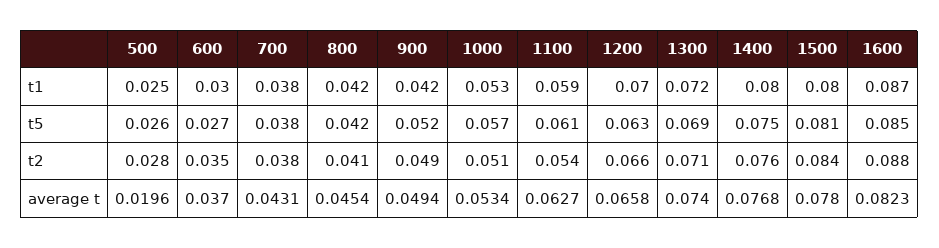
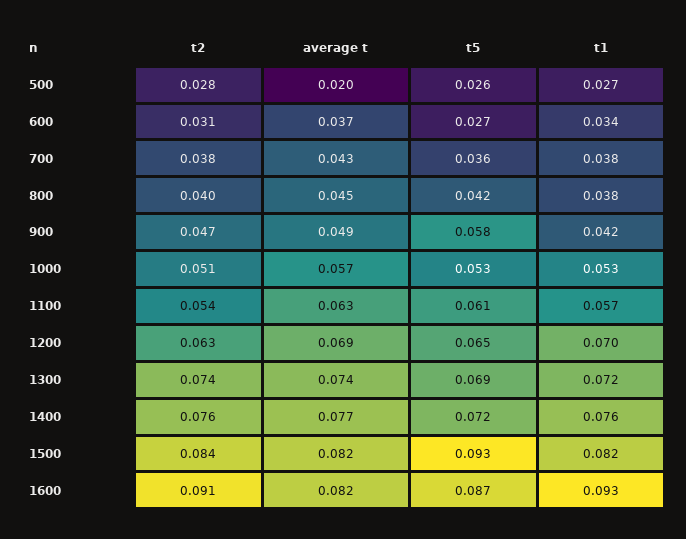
500, t1: 0.025 -> 0.027
600, t1: 0.03 -> 0.034
800, t1: 0.042 -> 0.038
1100, t1: 0.059 -> 0.057
1400, t1: 0.08 -> 0.076
1500, t1: 0.08 -> 0.082
1600, t1: 0.087 -> 0.093
700, t5: 0.038 -> 0.036
900, t5: 0.052 -> 0.058
1000, t5: 0.057 -> 0.053
1200, t5: 0.063 -> 0.065
1400, t5: 0.075 -> 0.072
1500, t5: 0.081 -> 0.093
1600, t5: 0.085 -> 0.087
600, t2: 0.035 -> 0.031
800, t2: 0.041 -> 0.04
900, t2: 0.049 -> 0.047
1200, t2: 0.066 -> 0.063
1300, t2: 0.071 -> 0.074
1600, t2: 0.088 -> 0.091
1000, average t: 0.0534 -> 0.057
1200, average t: 0.0658 -> 0.069
1500, average t: 0.078 -> 0.082

